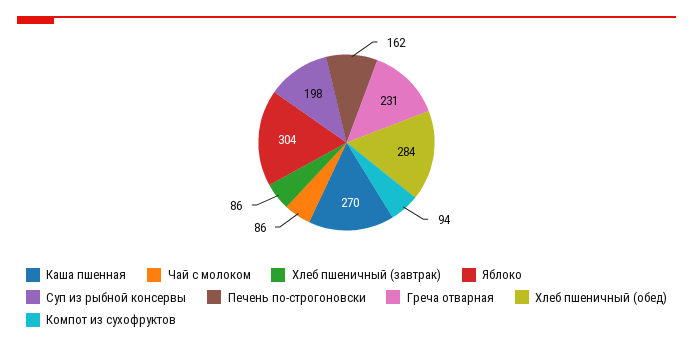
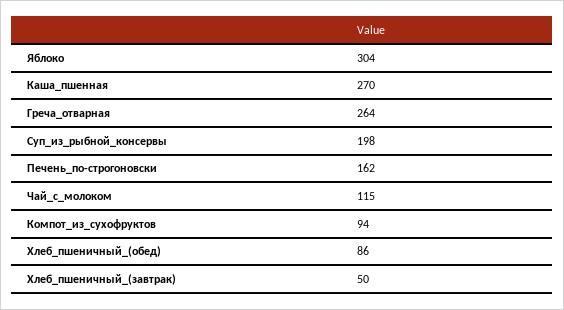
Чай с молоком: 86 -> 115
Хлеб пшеничный (завтрак): 86 -> 50
Греча отварная: 231 -> 264
Хлеб пшеничный (обед): 284 -> 86

